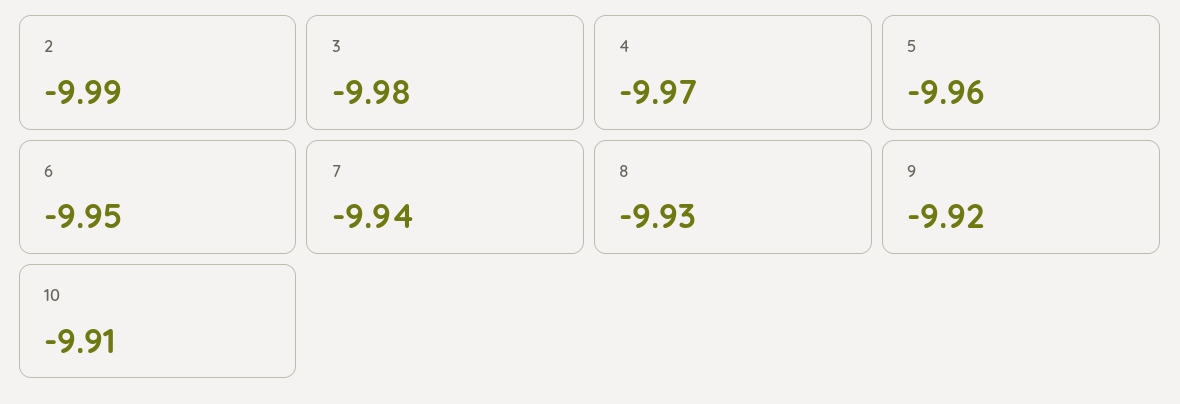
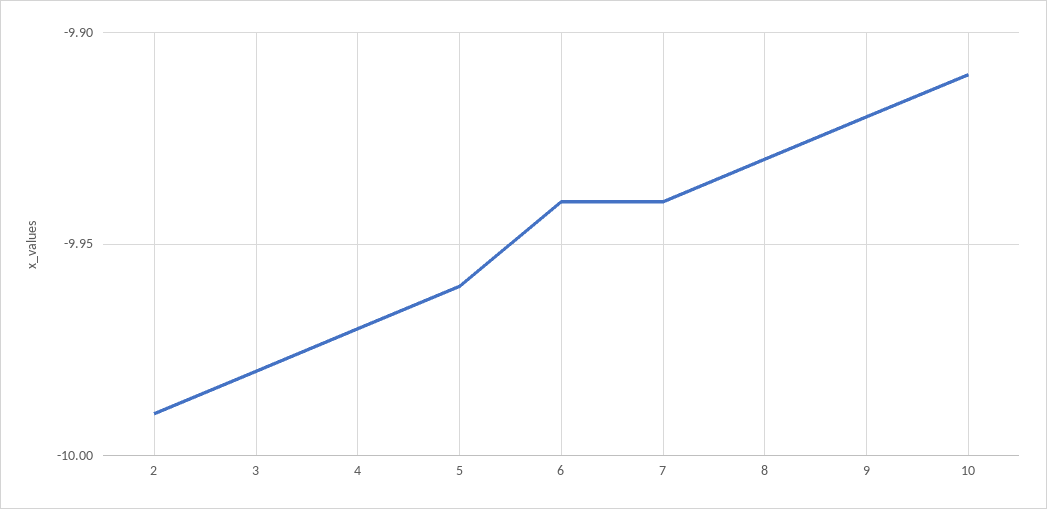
6: -9.95 -> -9.94

